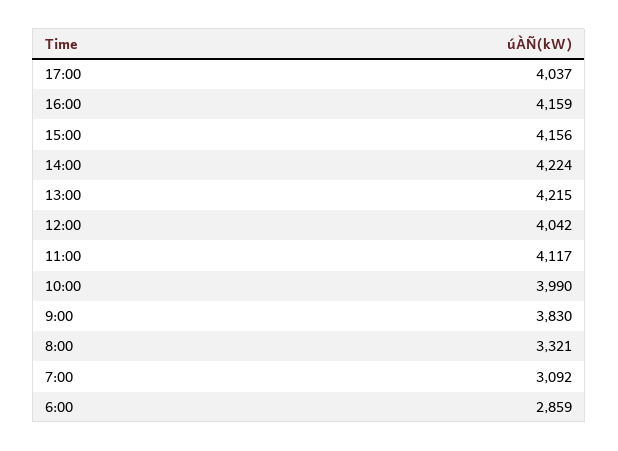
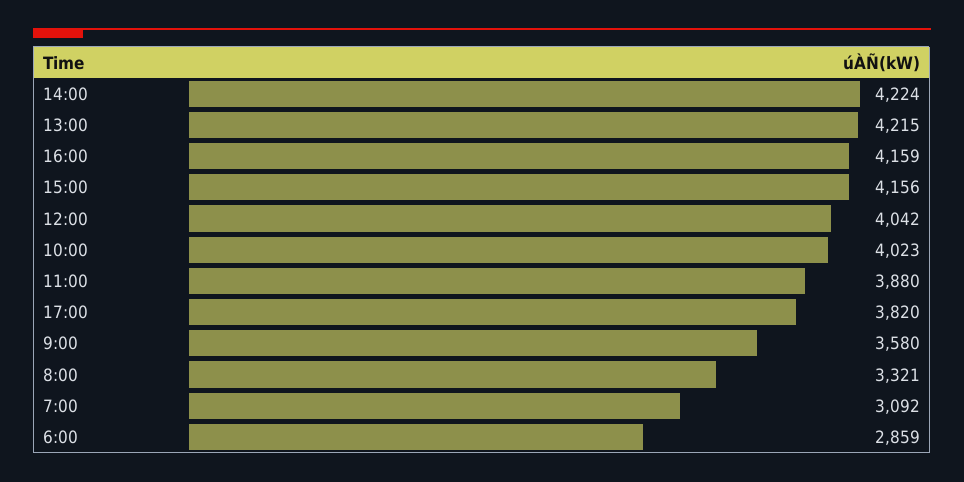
17:00: 4037 -> 3820
11:00: 4117 -> 3880
10:00: 3990 -> 4023
9:00: 3830 -> 3580

